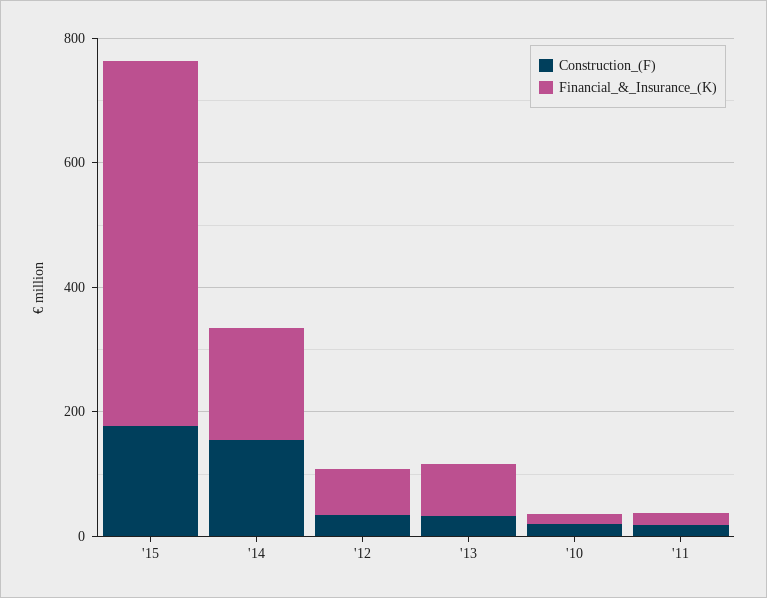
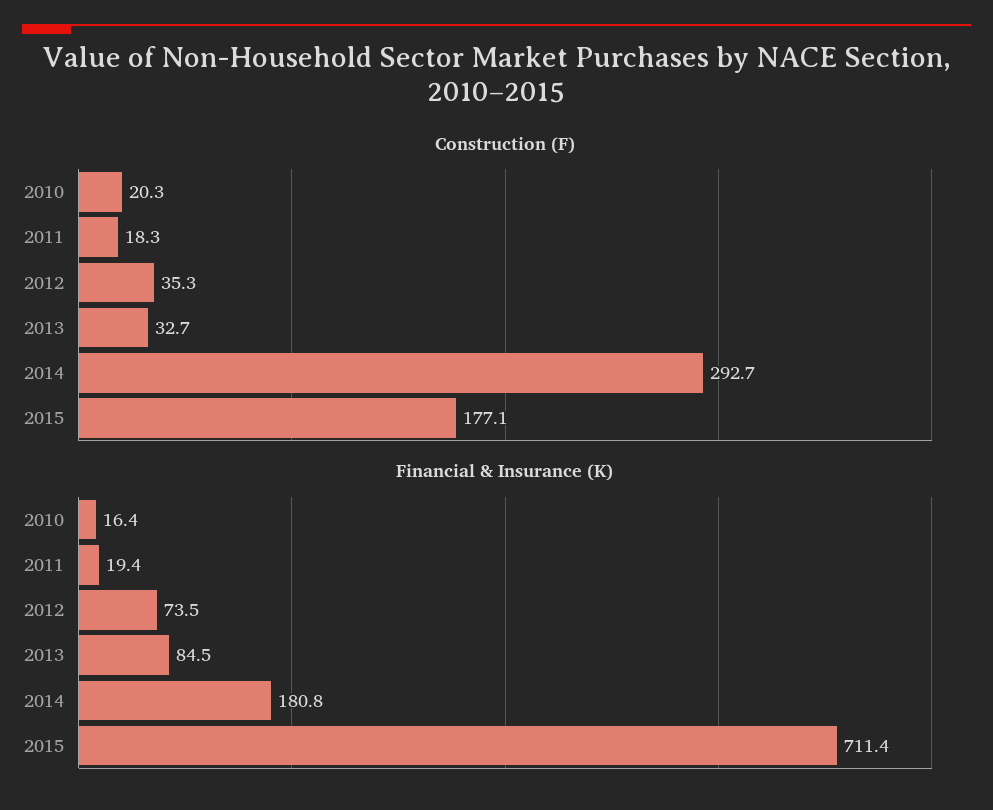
Financial_&_Insurance_(K), '15: 600 -> 711.4
Construction_(F), '14: 150 -> 292.7

